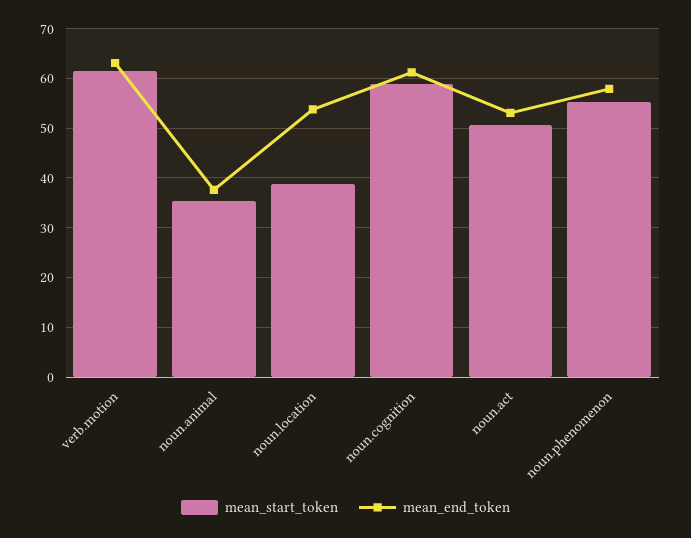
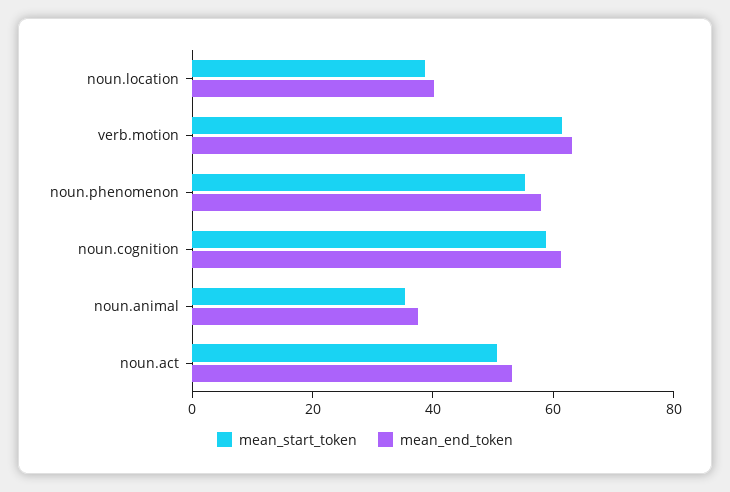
mean_end_token, noun.location: 54 -> 40

